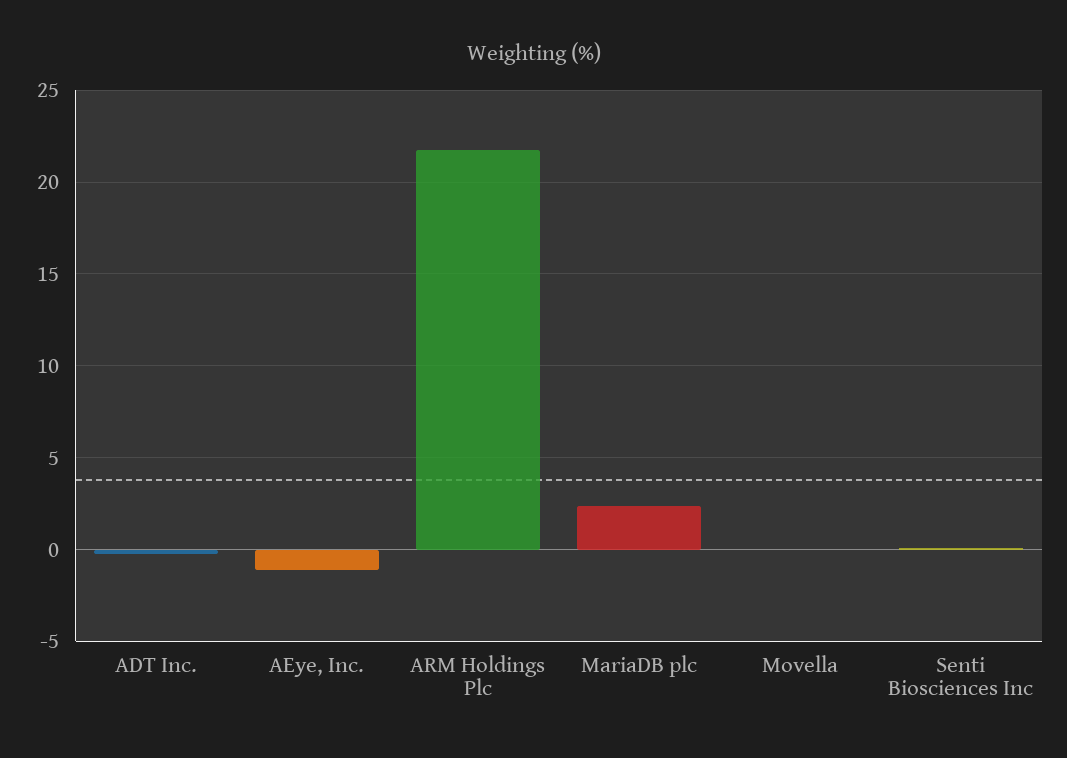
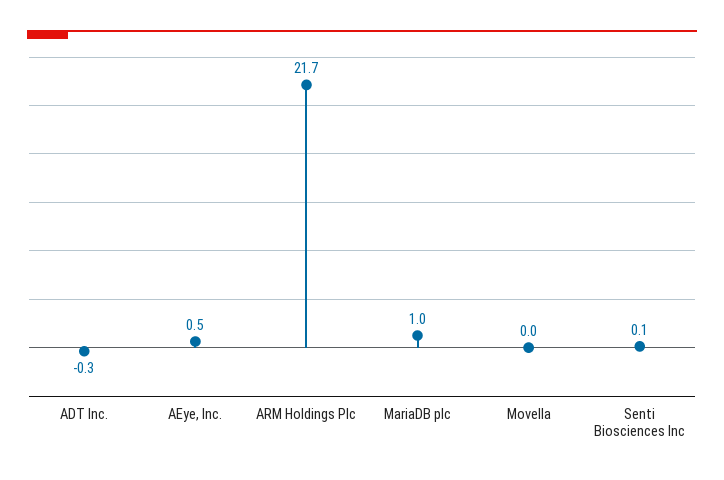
AEye, Inc.: -1 -> 0.5
MariaDB plc: 2.5 -> 1

